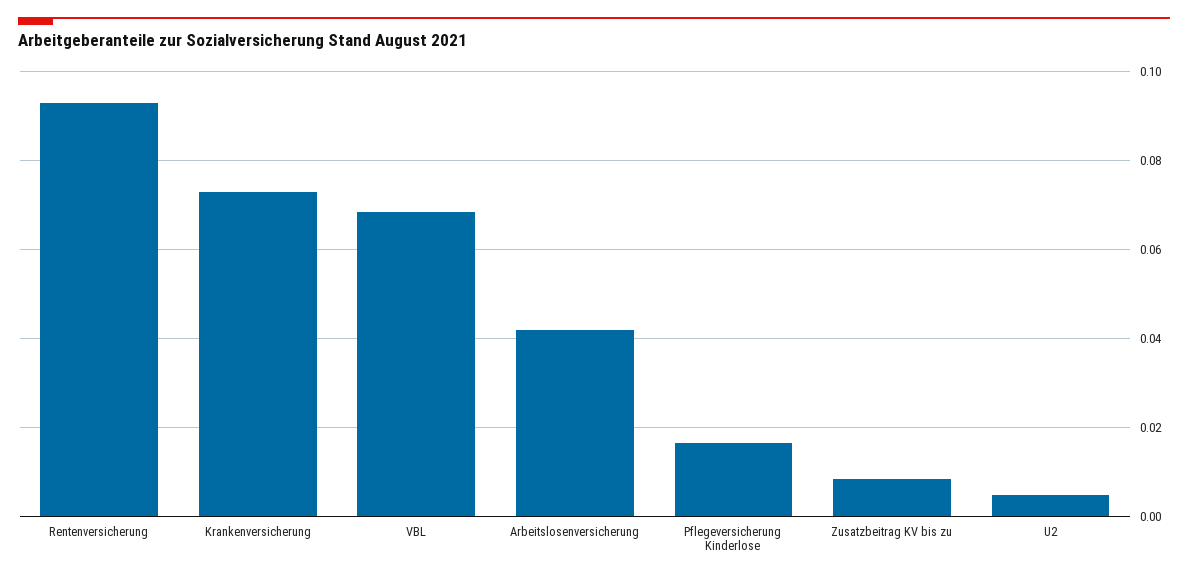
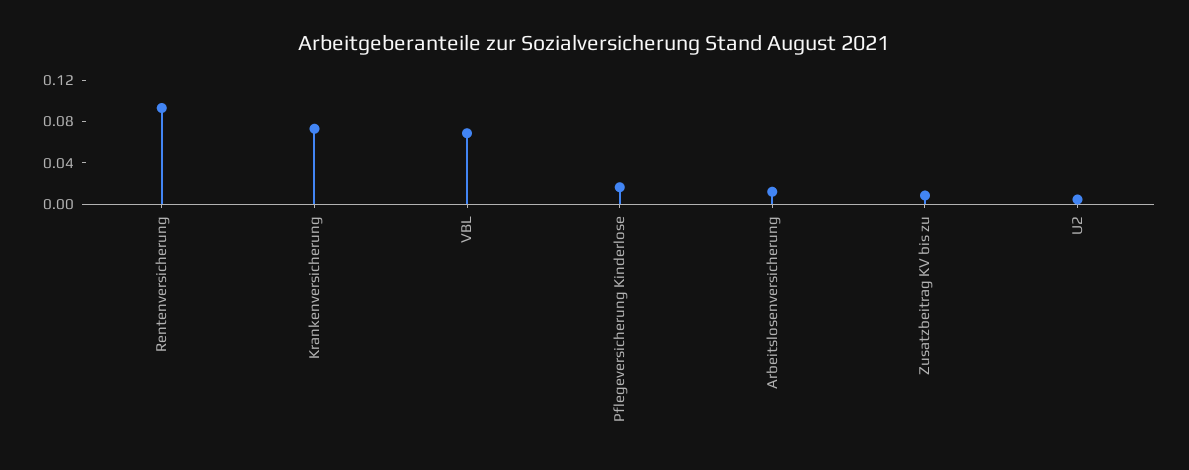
Arbeitslosenversicherung: 0.042 -> 0.01

